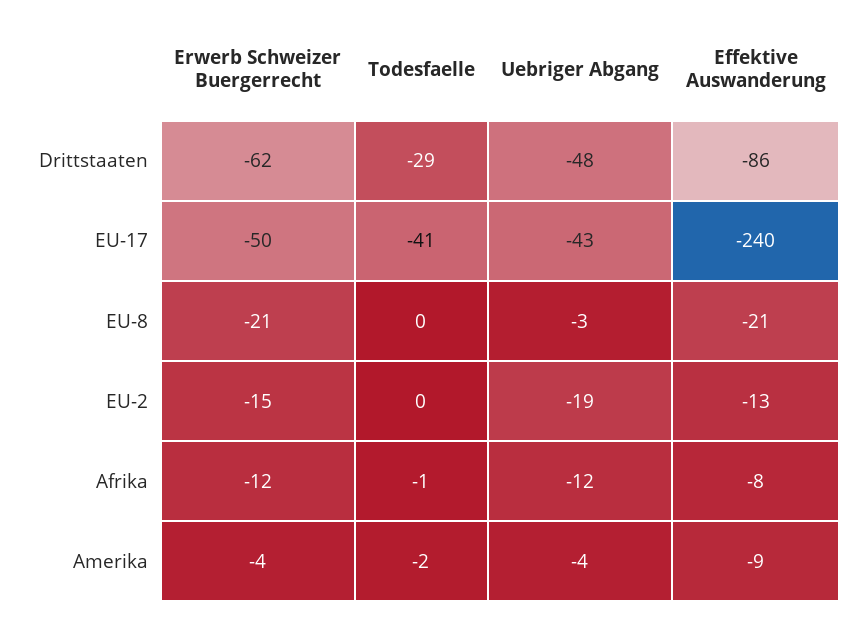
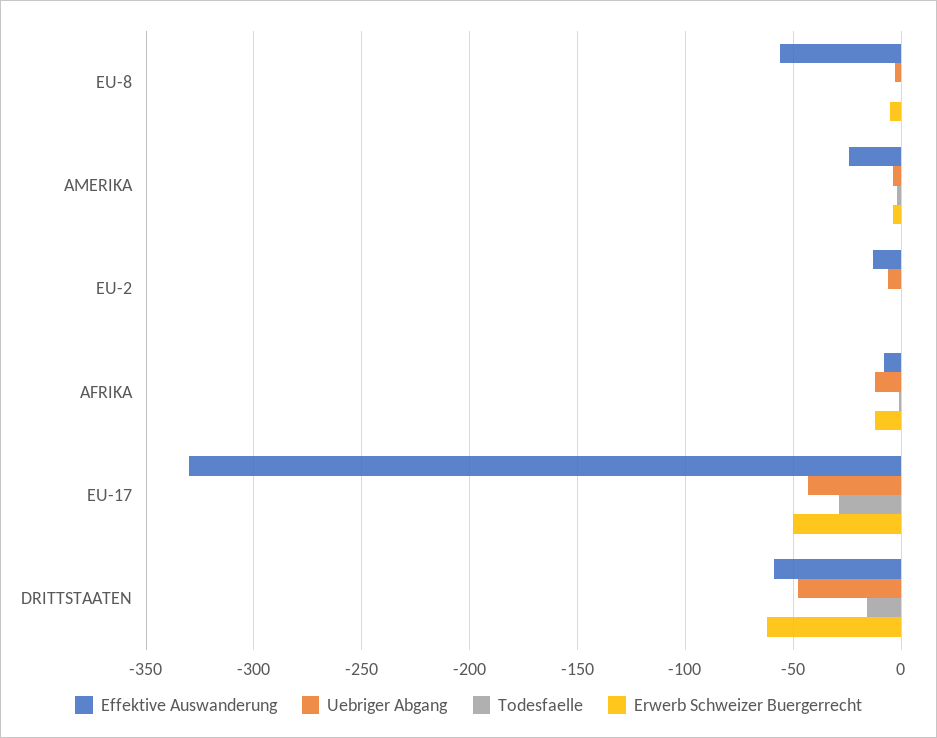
Todesfaelle, Drittstaaten: -29 -> -15
Effektive Auswanderung, Drittstaaten: -86 -> -60
Todesfaelle, EU-17: -41 -> -30
Effektive Auswanderung, EU-17: -240 -> -330
Erwerb Schweizer Buergerrecht, EU-8: -21 -> -5
Effektive Auswanderung, EU-8: -21 -> -55
Erwerb Schweizer Buergerrecht, EU-2: -15 -> 0
Uebriger Abgang, EU-2: -19 -> -5
Effektive Auswanderung, Amerika: -9 -> -25

